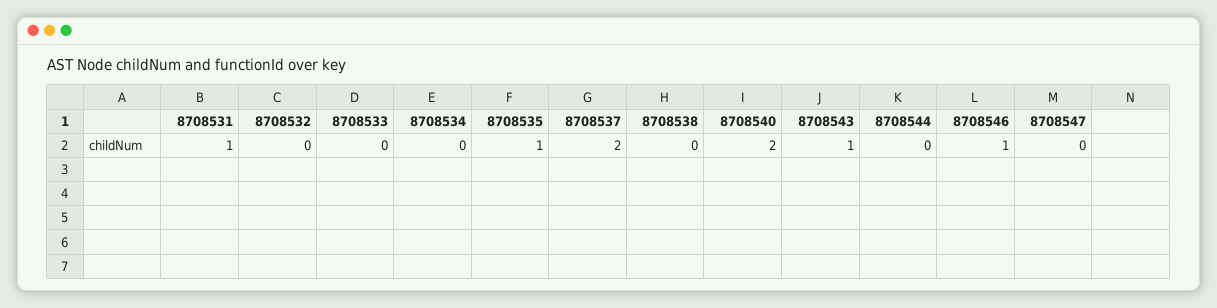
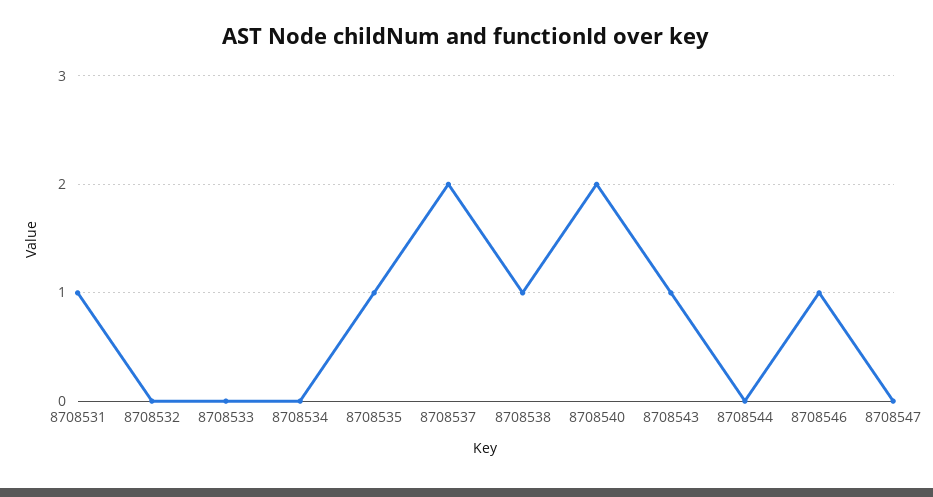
8708538: 0 -> 1

